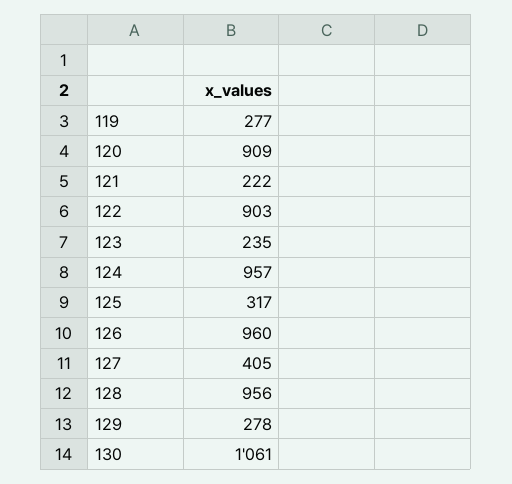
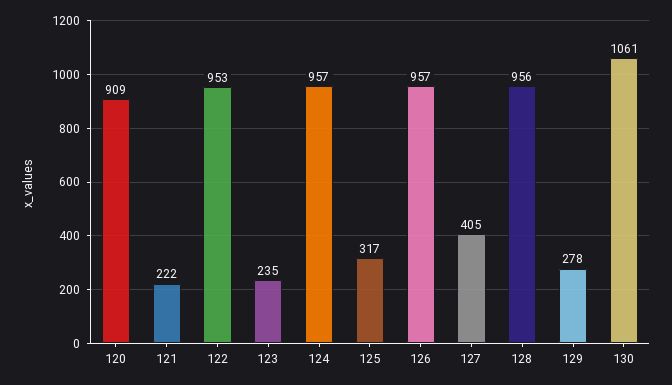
119: 277 -> none
122: 903 -> 953
126: 960 -> 957

